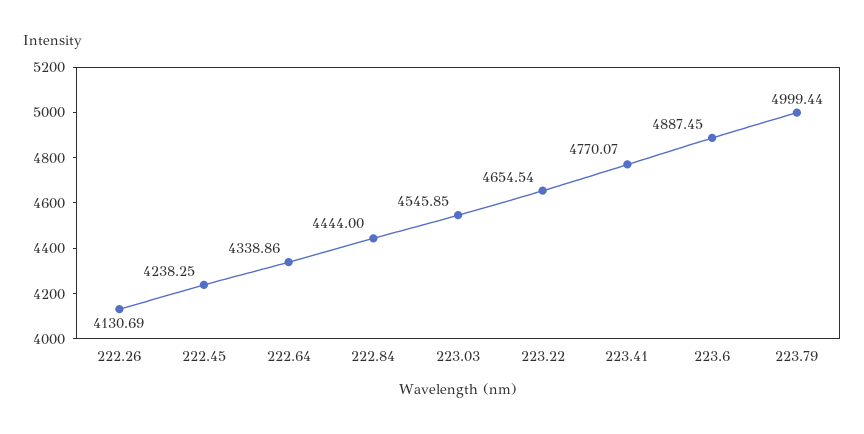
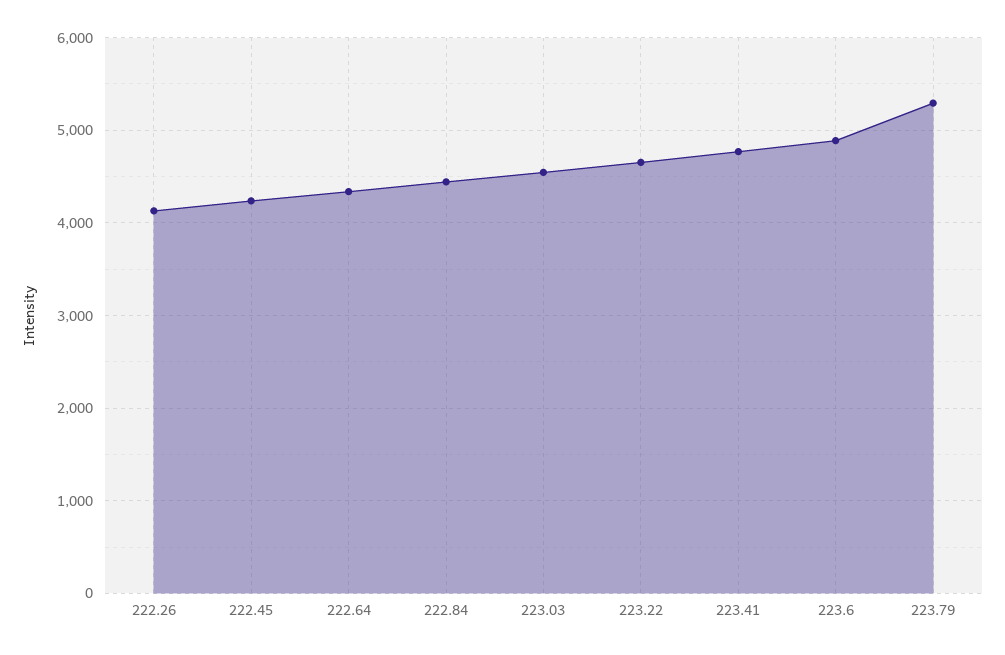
223.79: 4999.44 -> 5300

